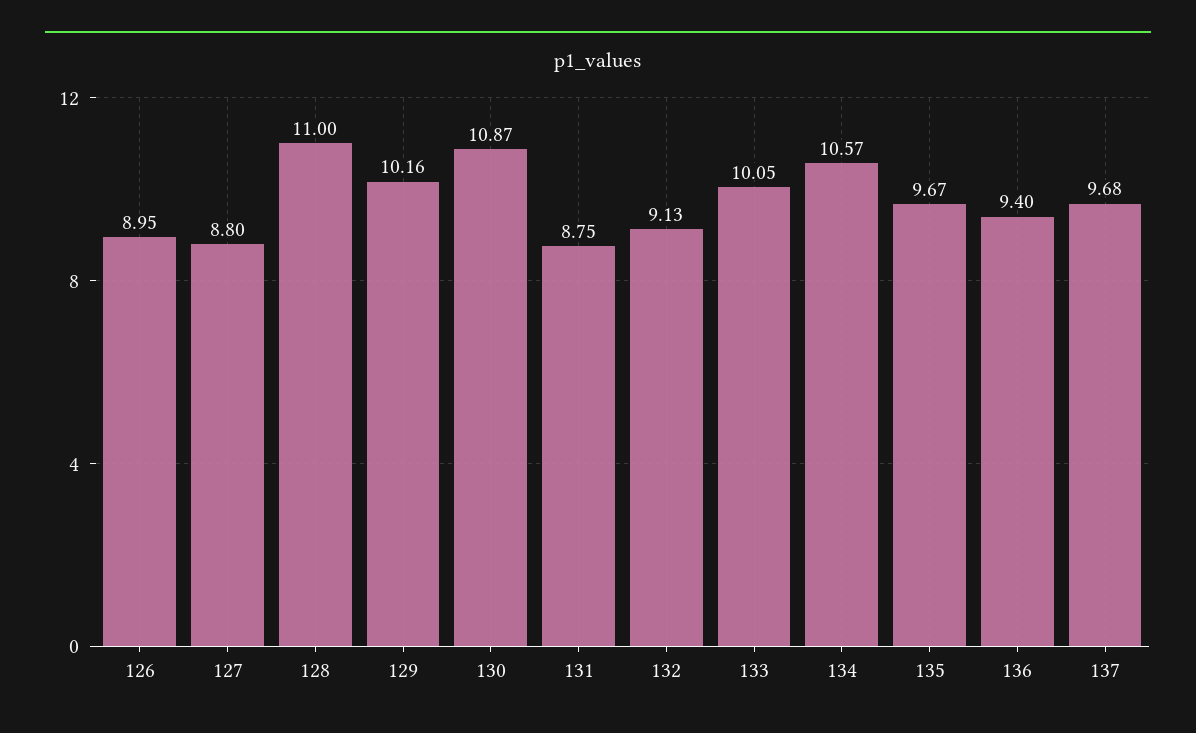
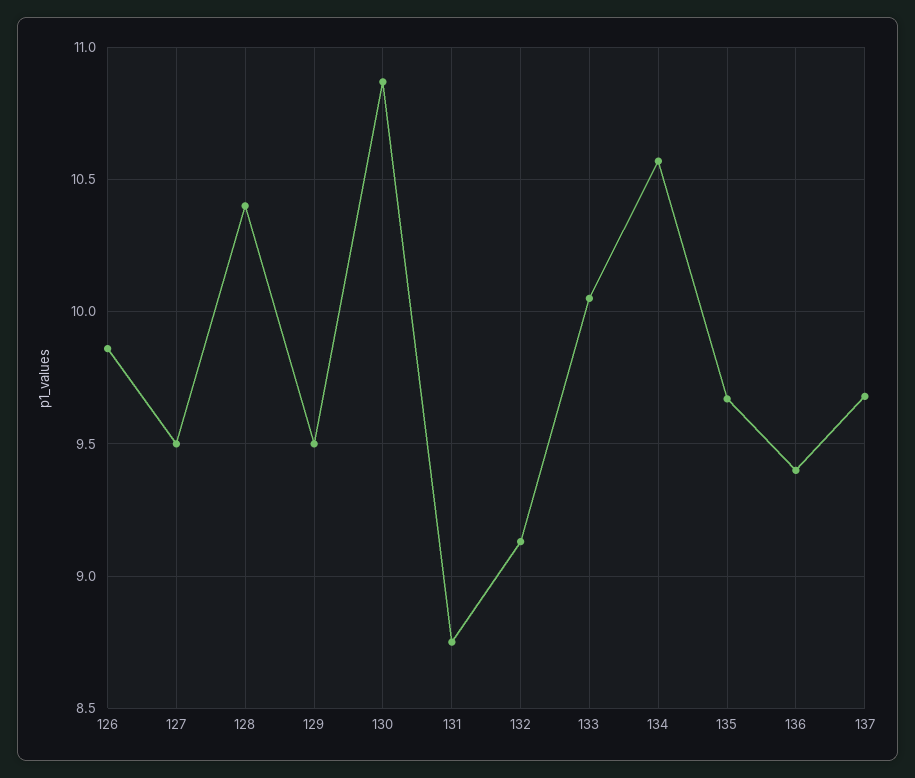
126: 8.95 -> 9.85
127: 8.8 -> 9.5
128: 11 -> 10.4
129: 10.16 -> 9.5

